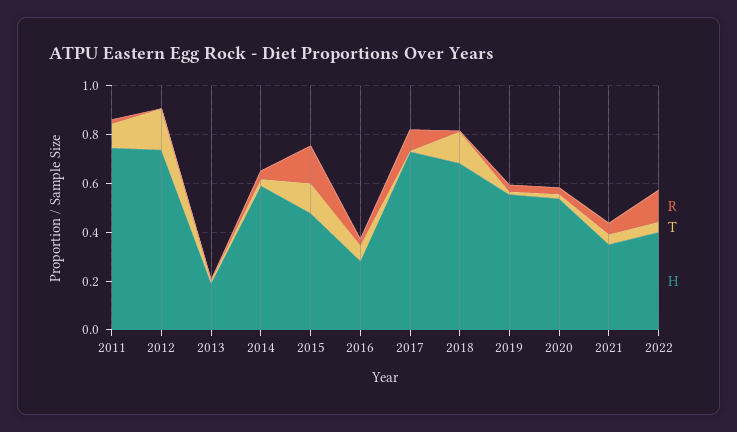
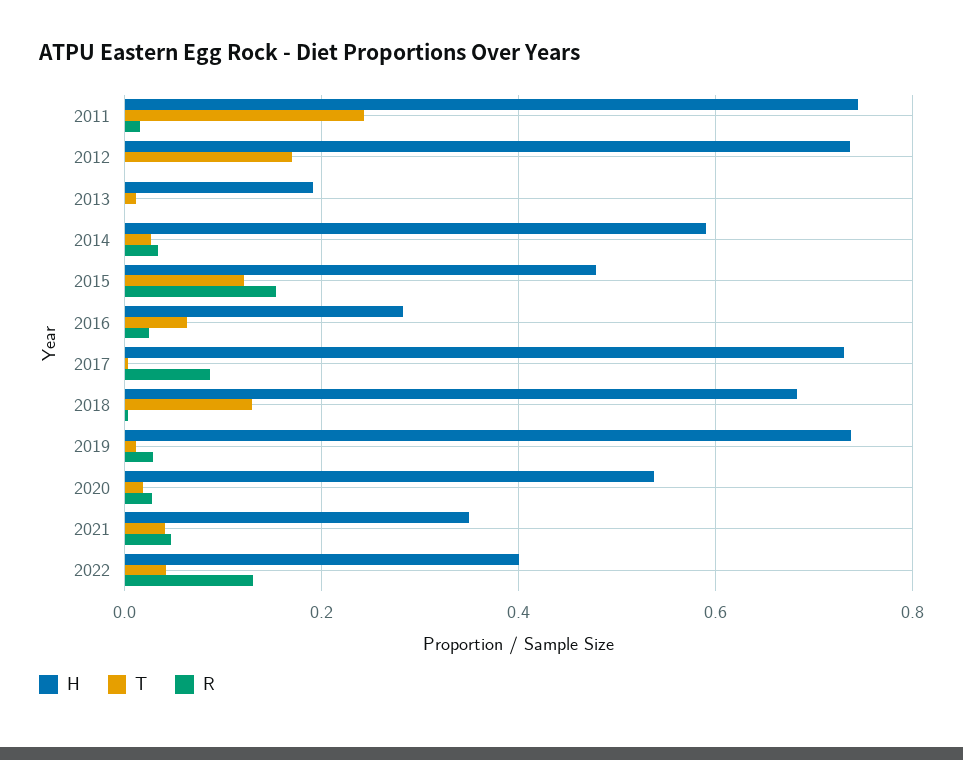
T, 2011: 0.1 -> 0.24
H, 2019: 0.55 -> 0.74

